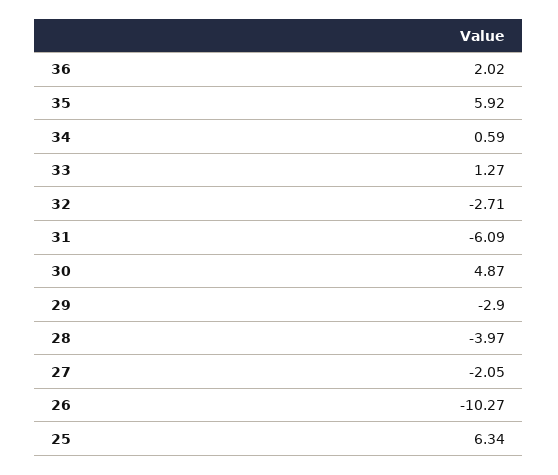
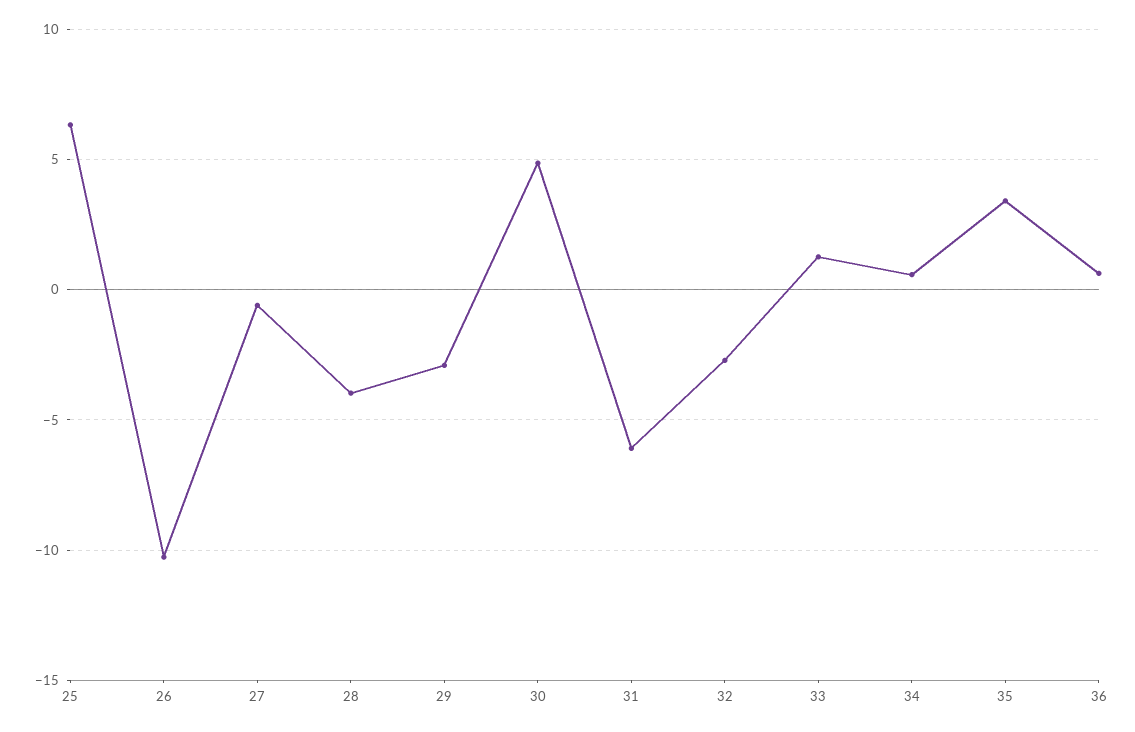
36: 2.02 -> 0.5
35: 5.92 -> 3.5
27: -2.05 -> -0.5

